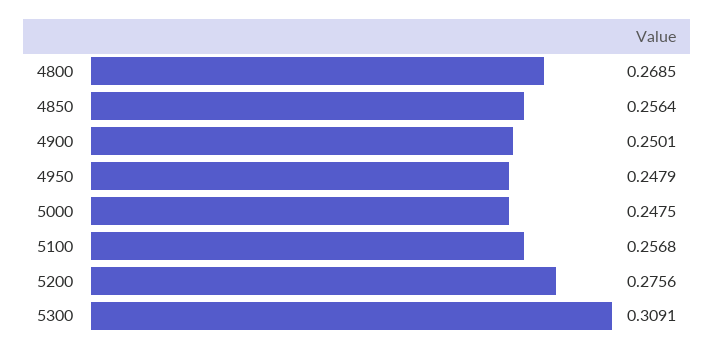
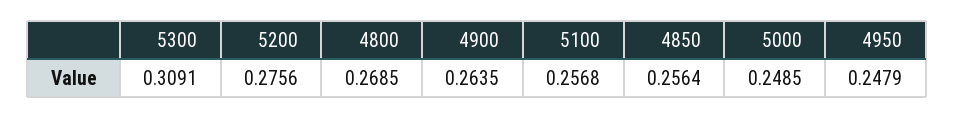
4900: 0.2501 -> 0.2635
5000: 0.2475 -> 0.2485

